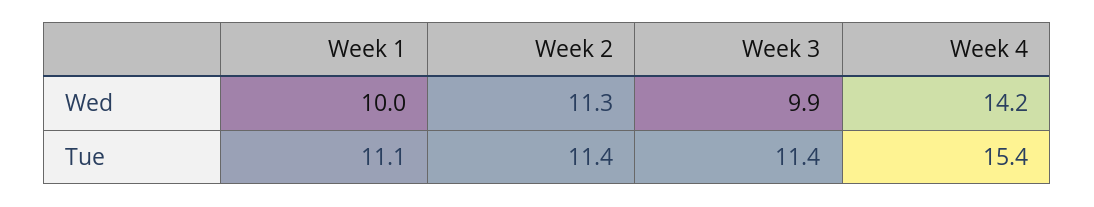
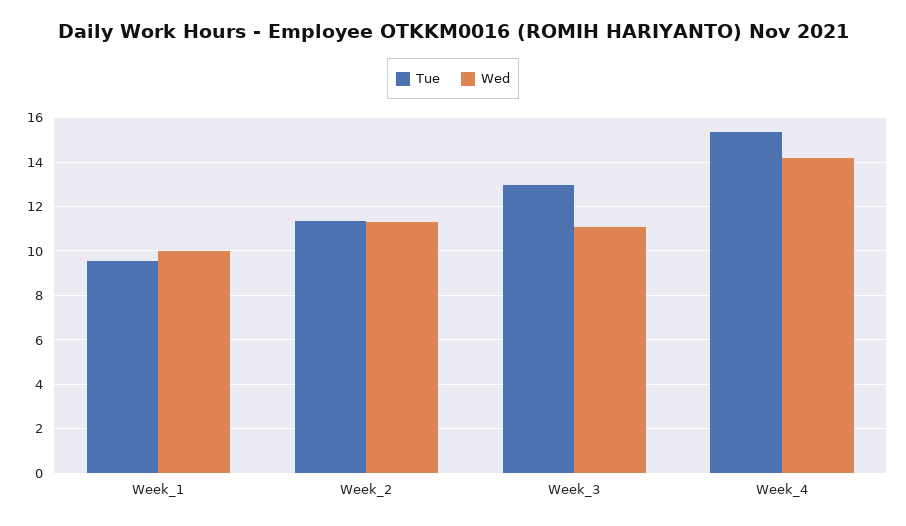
Wed, Week 3: 9.9 -> 11
Tue, Week 1: 11.1 -> 9.5
Tue, Week 3: 11.4 -> 13

